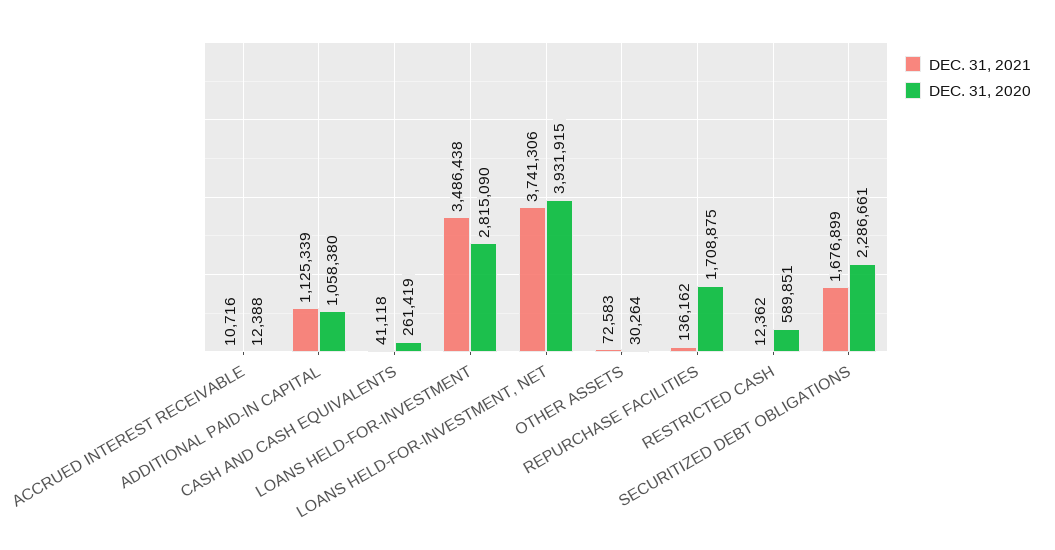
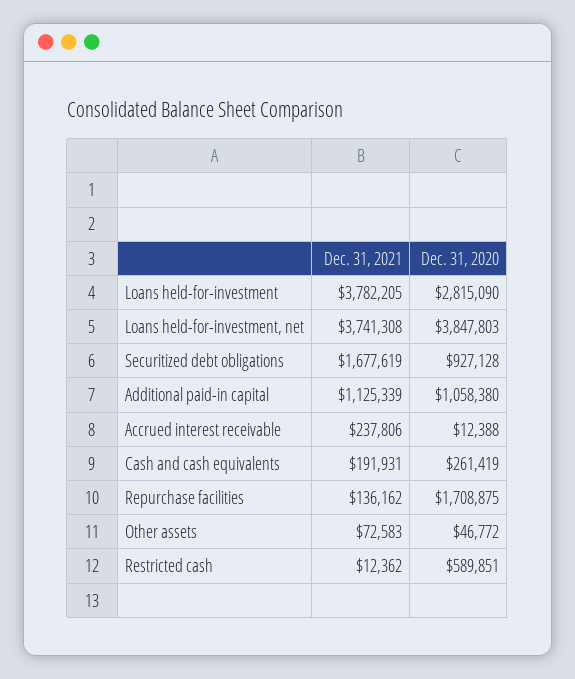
DEC. 31, 2021, ACCRUED INTEREST RECEIVABLE: 10716 -> 237806
DEC. 31, 2021, CASH AND CASH EQUIVALENTS: 41118 -> 191931
DEC. 31, 2021, LOANS HELD-FOR-INVESTMENT: 3486438 -> 3782205
DEC. 31, 2021, LOANS HELD-FOR-INVESTMENT, NET: 3741306 -> 3741308
DEC. 31, 2020, LOANS HELD-FOR-INVESTMENT, NET: 3931915 -> 3847803
DEC. 31, 2020, OTHER ASSETS: 30264 -> 46772
DEC. 31, 2021, SECURITIZED DEBT OBLIGATIONS: 1676899 -> 1677619
DEC. 31, 2020, SECURITIZED DEBT OBLIGATIONS: 2286661 -> 927128

